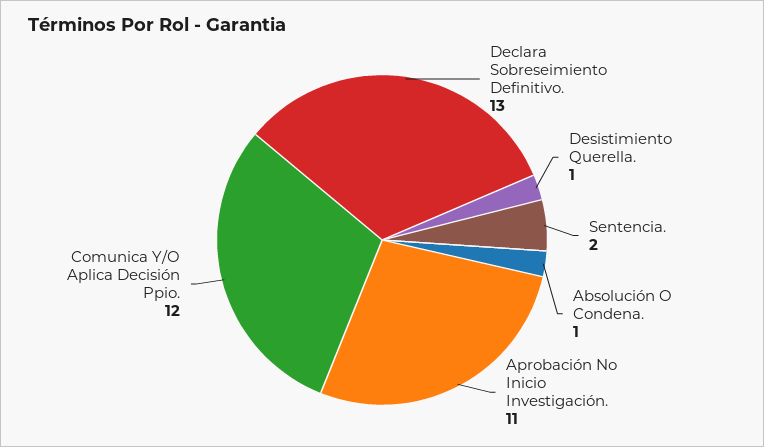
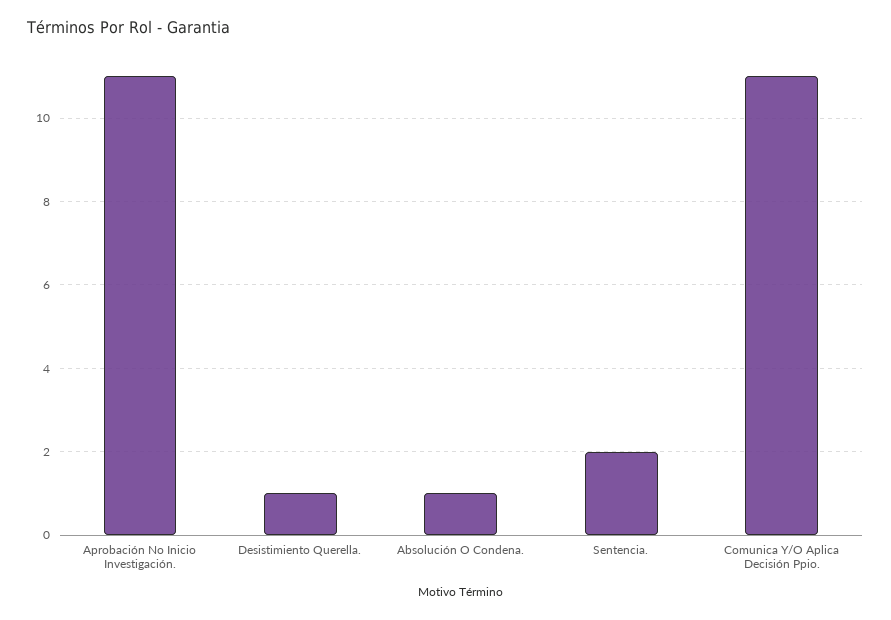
Declara Sobreseimiento Definitivo.: 13 -> none
Comunica Y/O Aplica Decisión Ppio.: 12 -> 11

